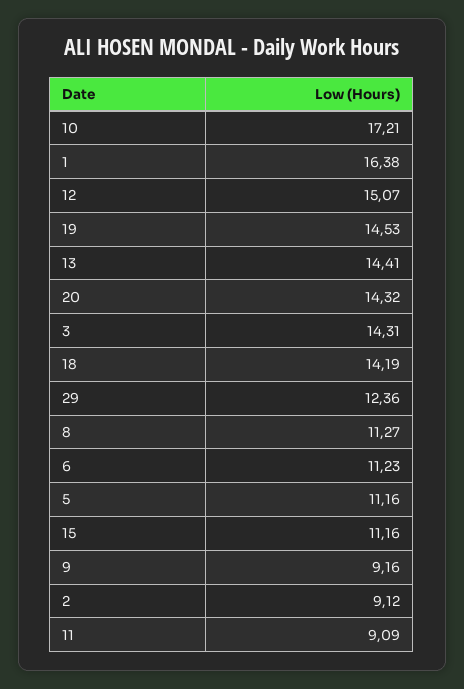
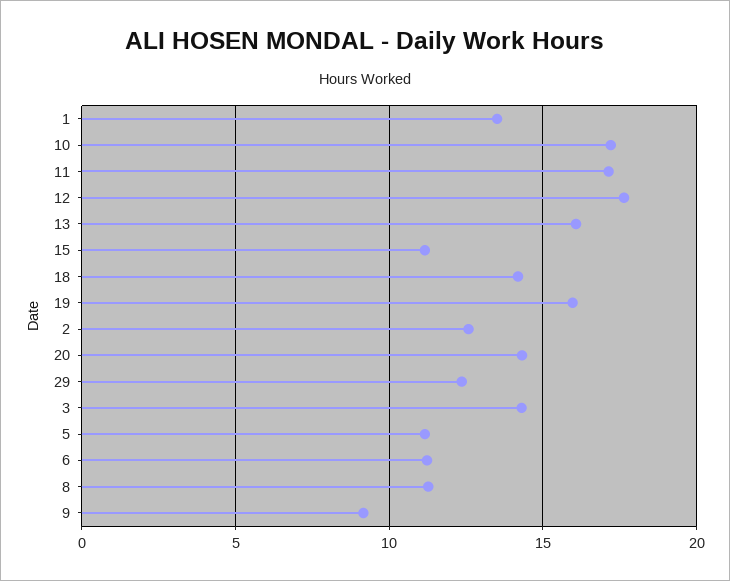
1: 16.38 -> 13.5
12: 15.07 -> 17.5
19: 14.53 -> 16
13: 14.41 -> 16
2: 9.12 -> 12.5
11: 9.09 -> 17

